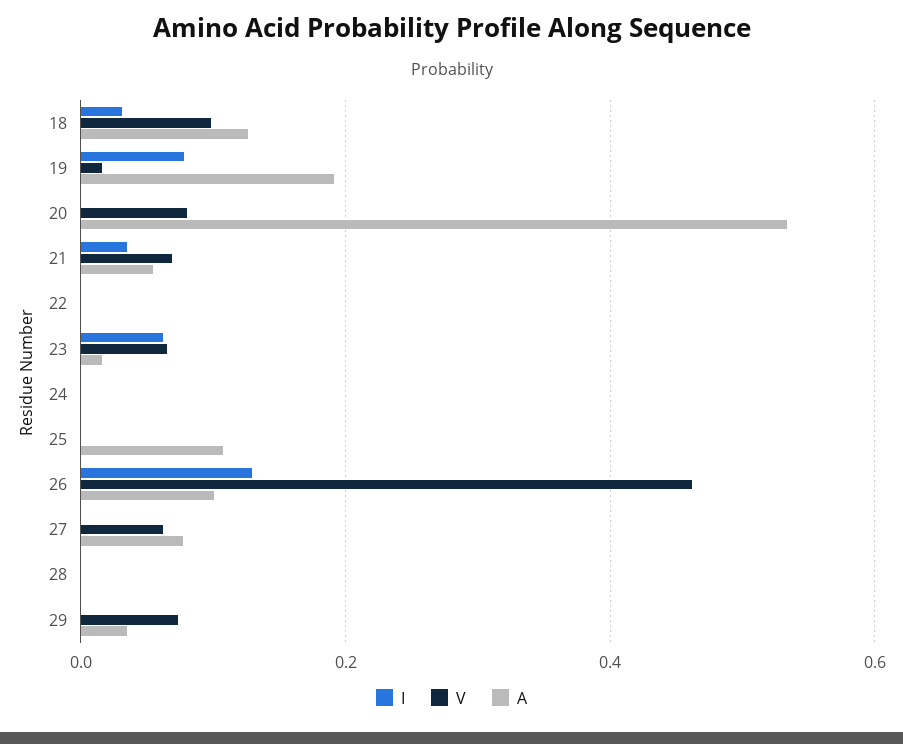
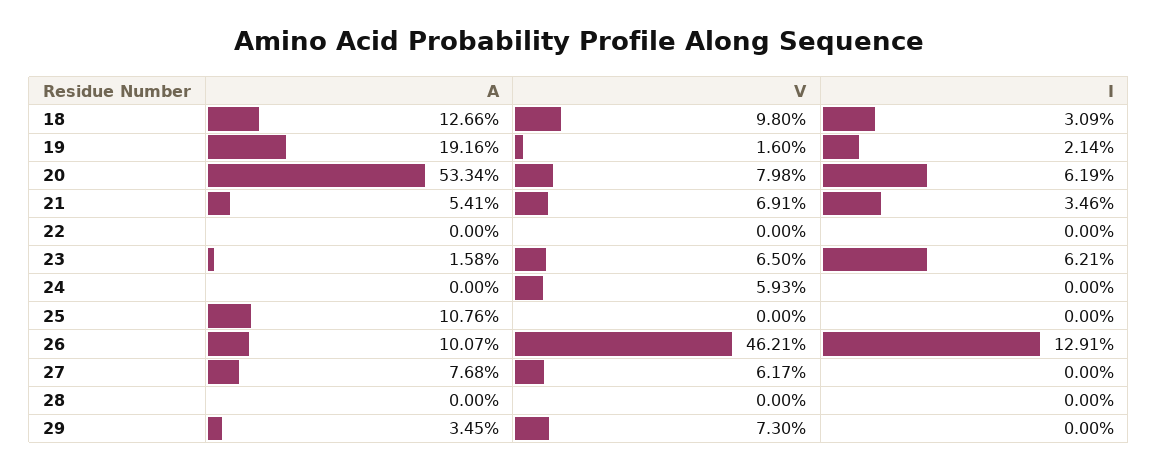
I, 19: 0.08 -> 0.0214
I, 20: 0 -> 0.0619
V, 24: 0 -> 0.0593

